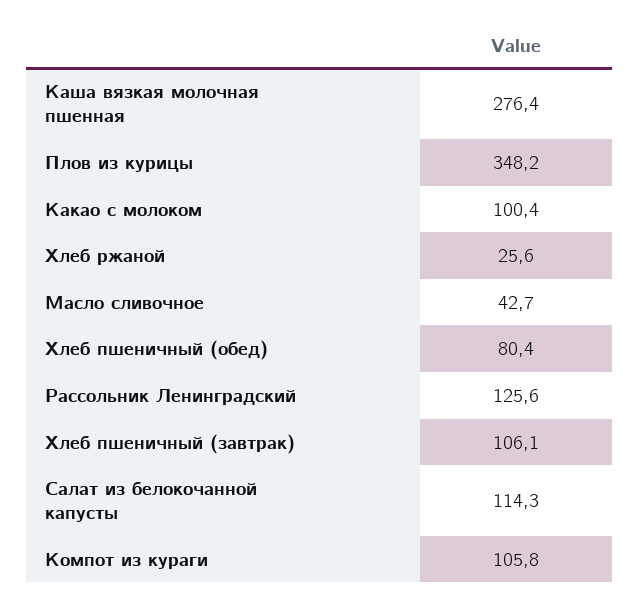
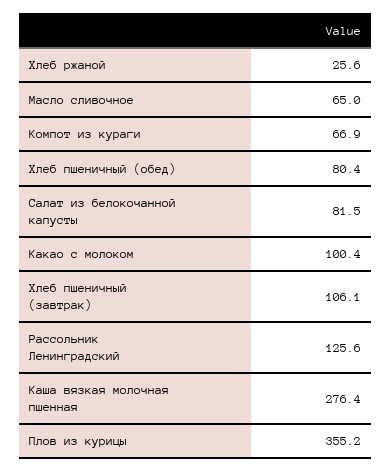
Плов из курицы: 348.2 -> 355.2
Масло сливочное: 42.7 -> 65
Салат из белокочанной капусты: 114.3 -> 81.5
Компот из кураги: 105.8 -> 66.9

